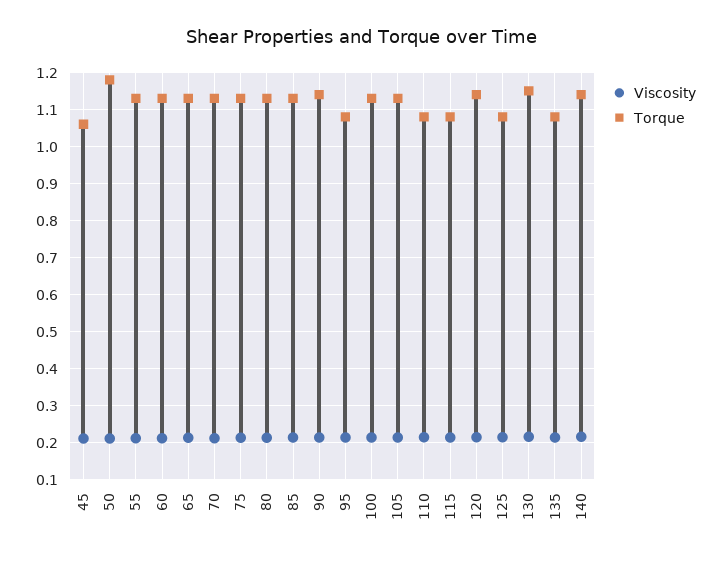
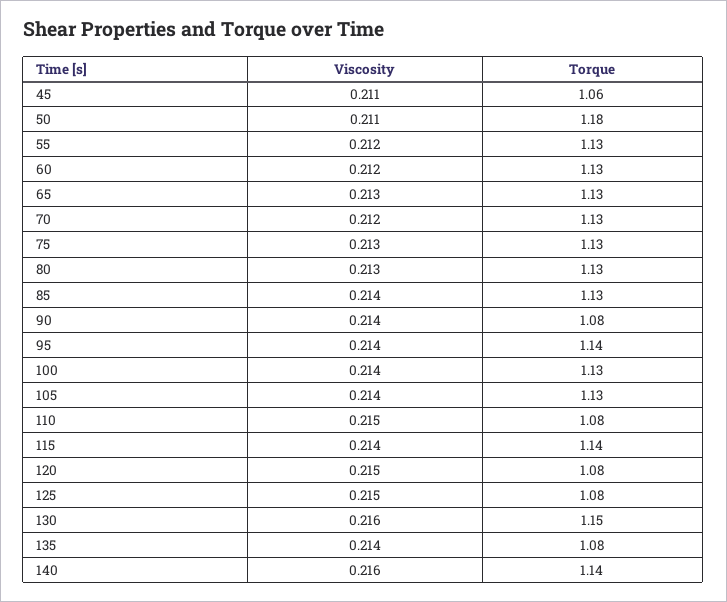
Torque, 90: 1.14 -> 1.08
Torque, 95: 1.08 -> 1.14
Torque, 115: 1.08 -> 1.14
Torque, 120: 1.14 -> 1.08

